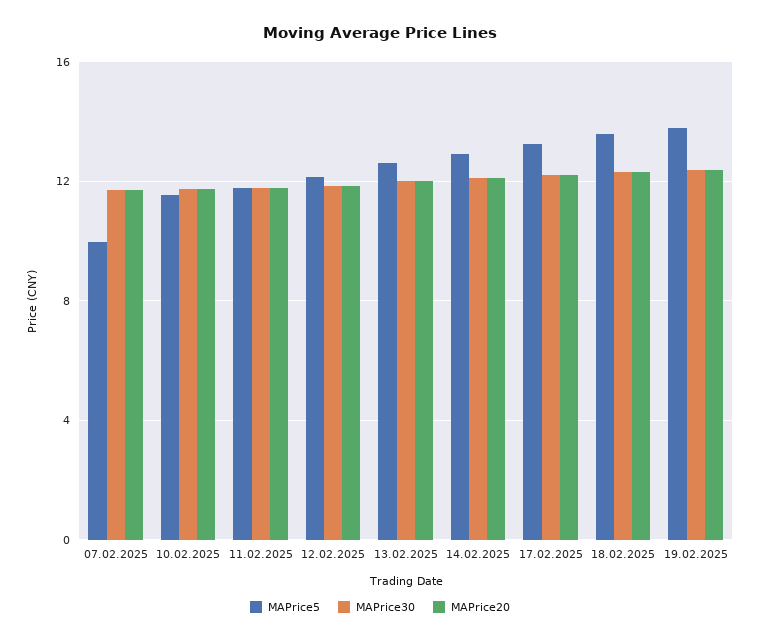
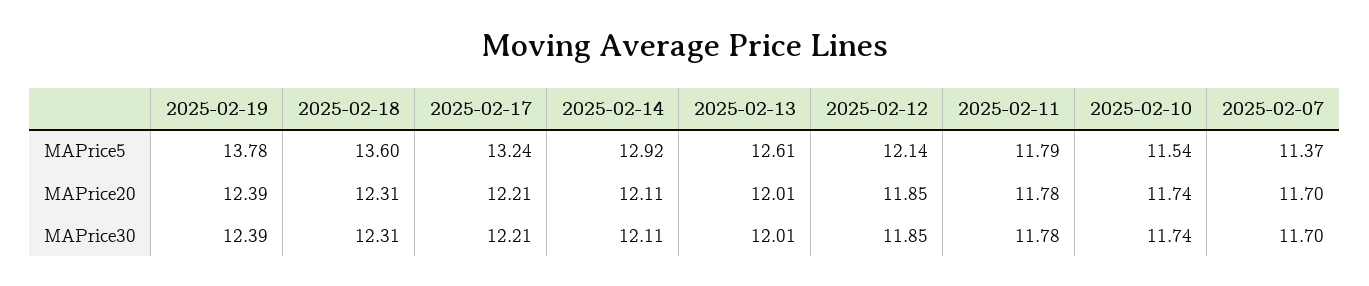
MAPrice5, 07.02.2025: 10 -> 11.37

